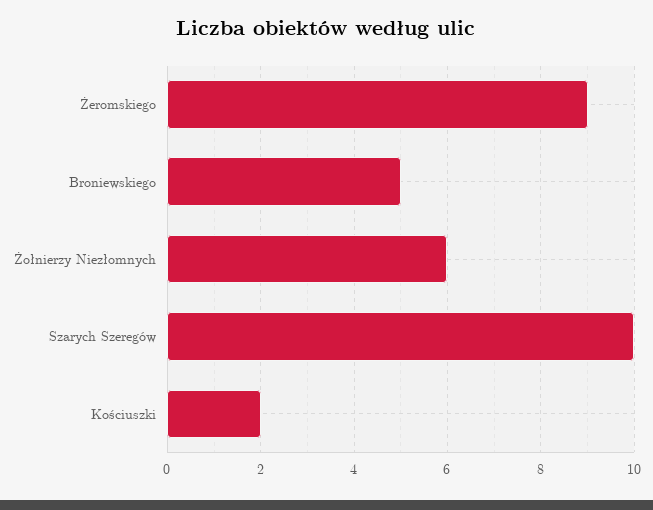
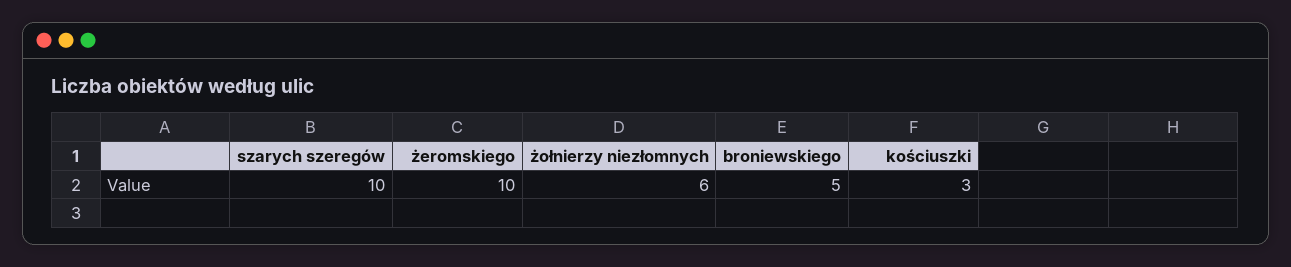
Żeromskiego: 9 -> 10
Kościuszki: 2 -> 3

